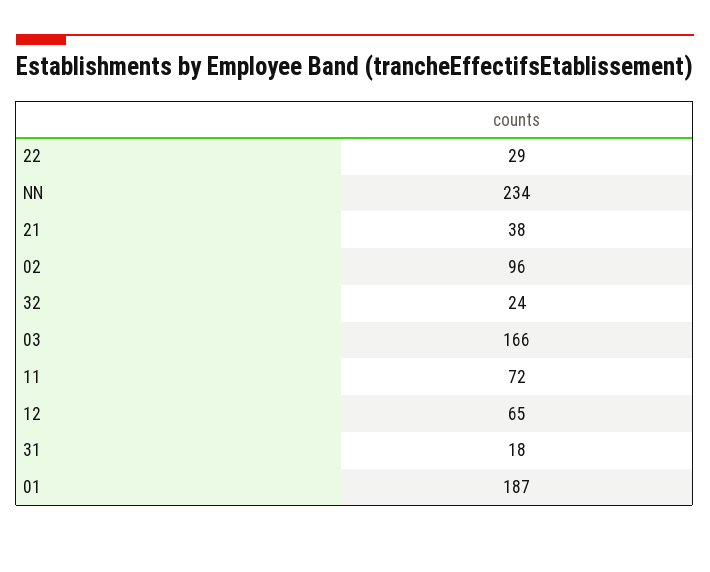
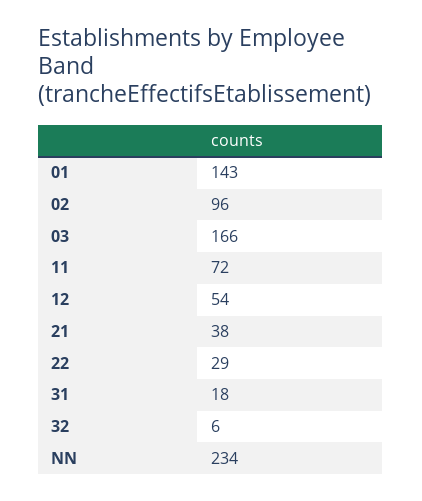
32: 24 -> 6
12: 65 -> 54
01: 187 -> 143

